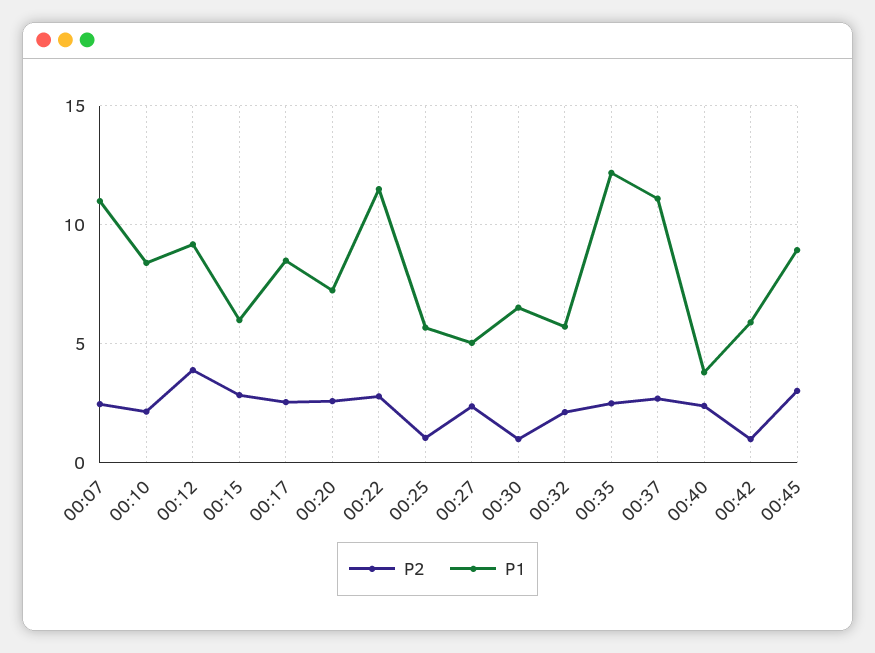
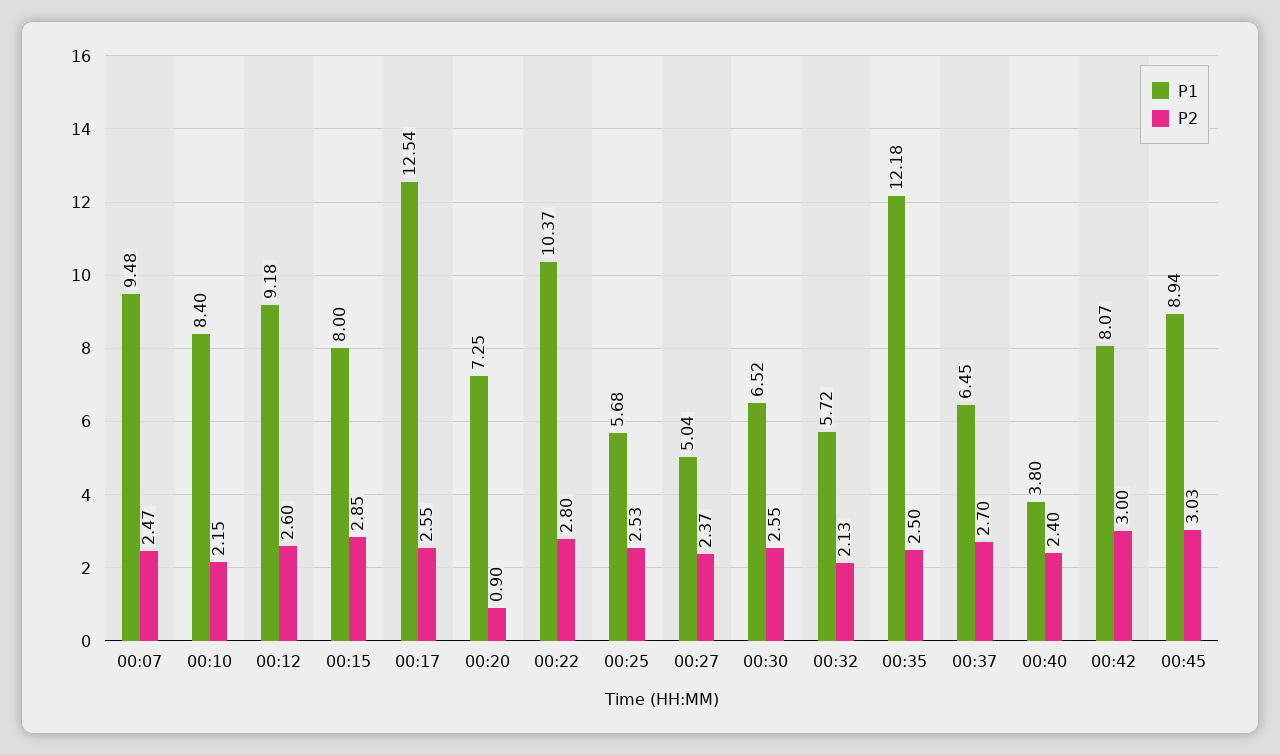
P1, 00:07: 11 -> 9.48
P2, 00:12: 4 -> 2.6
P1, 00:15: 6 -> 8
P1, 00:17: 8.5 -> 12.54
P2, 00:20: 2.5 -> 0.9
P1, 00:22: 11.5 -> 10.37
P2, 00:25: 1 -> 2.53
P2, 00:30: 1 -> 2.55
P1, 00:37: 11 -> 6.45
P2, 00:42: 1 -> 3
P1, 00:42: 6 -> 8.07

